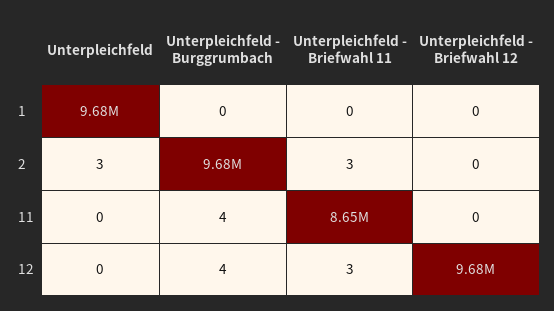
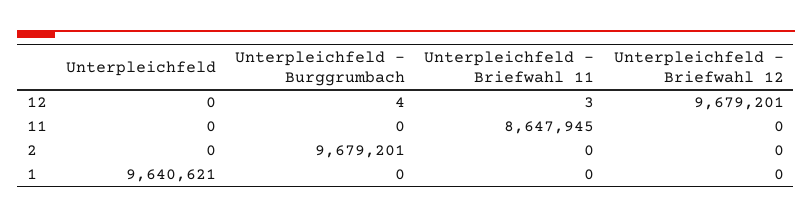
Unterpleichfeld, 1: 9680000 -> 9640621
Unterpleichfeld, 2: 3 -> 0
Unterpleichfeld - Briefwahl 11, 2: 3 -> 0
Unterpleichfeld - Burggrumbach, 11: 4 -> 0

